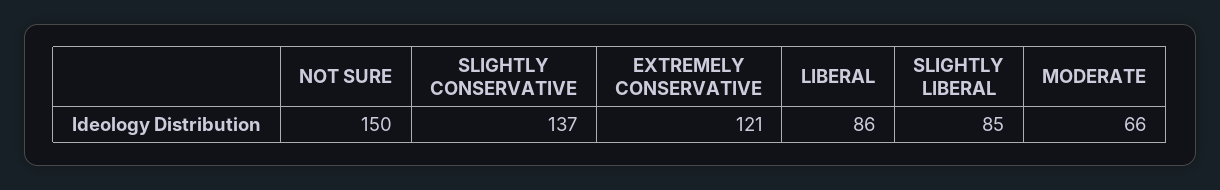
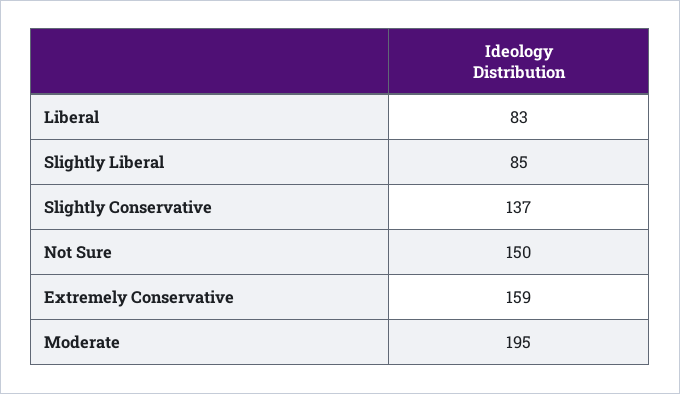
EXTREMELY CONSERVATIVE: 121 -> 159
LIBERAL: 86 -> 83
MODERATE: 66 -> 195

